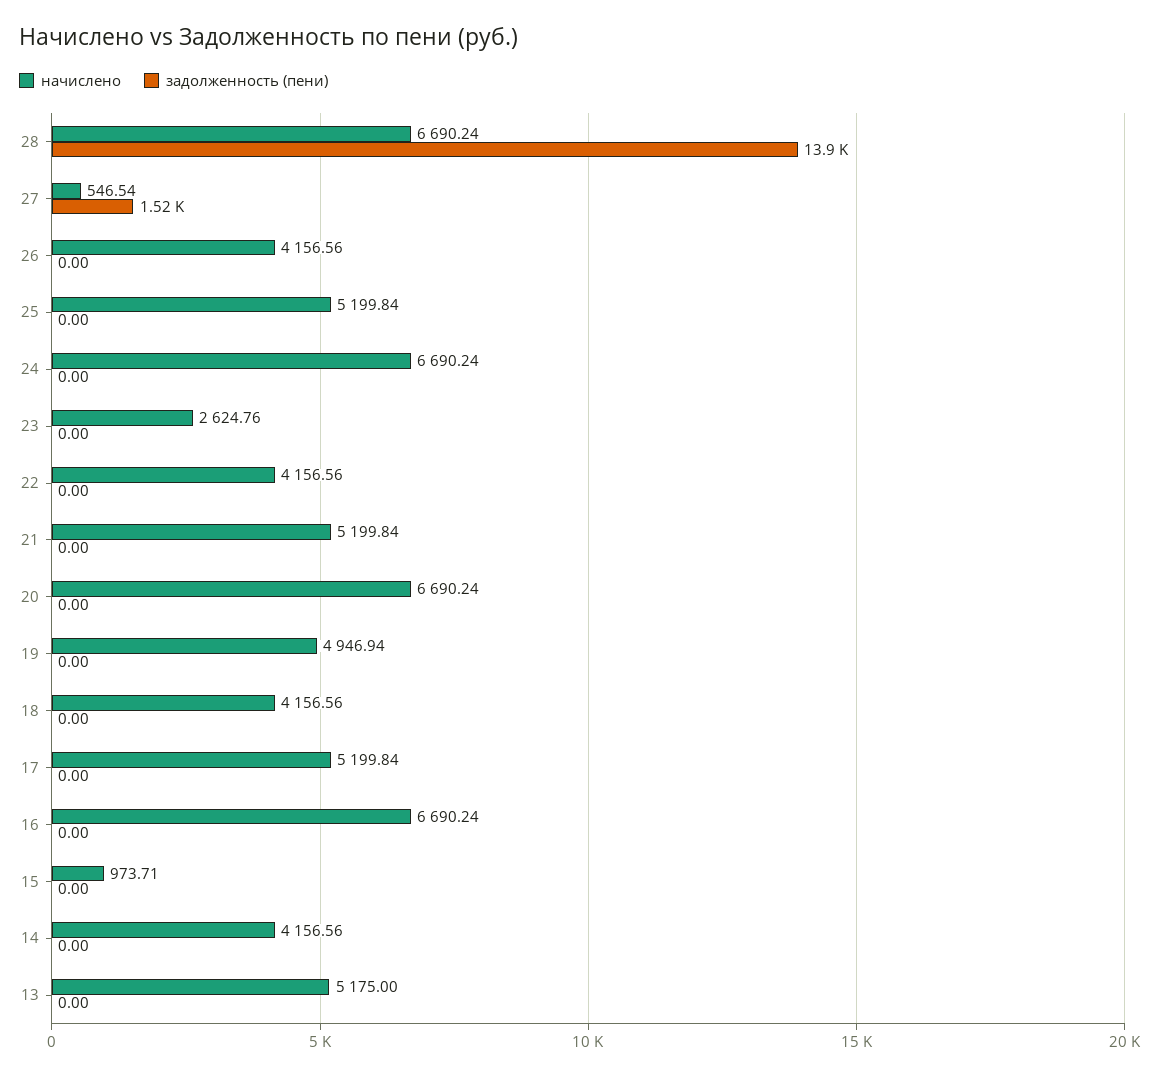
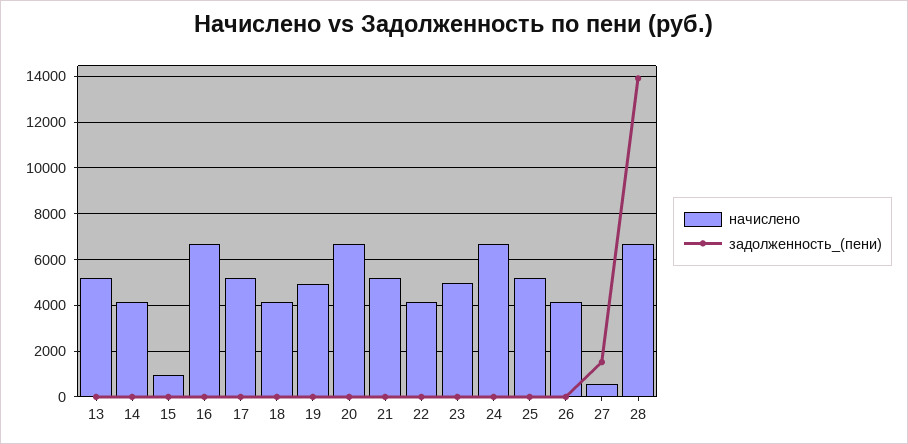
начислено, 23: 2624.76 -> 5000

